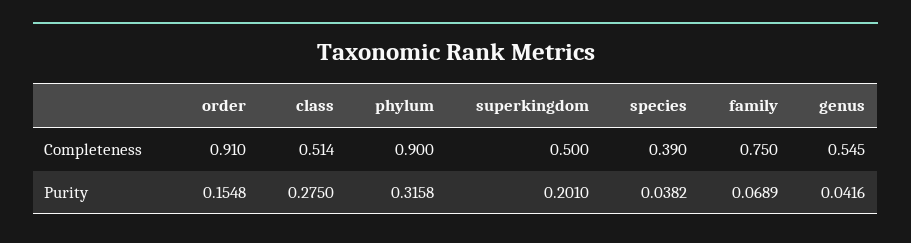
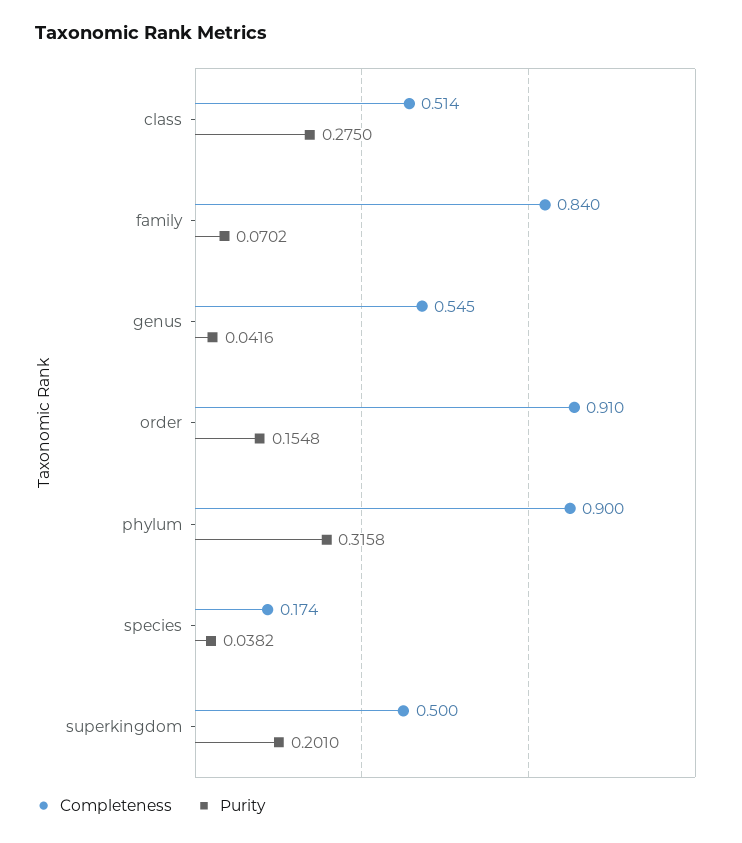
Completeness, species: 0.39 -> 0.174
Completeness, family: 0.75 -> 0.84
Purity, family: 0.0689 -> 0.0702

